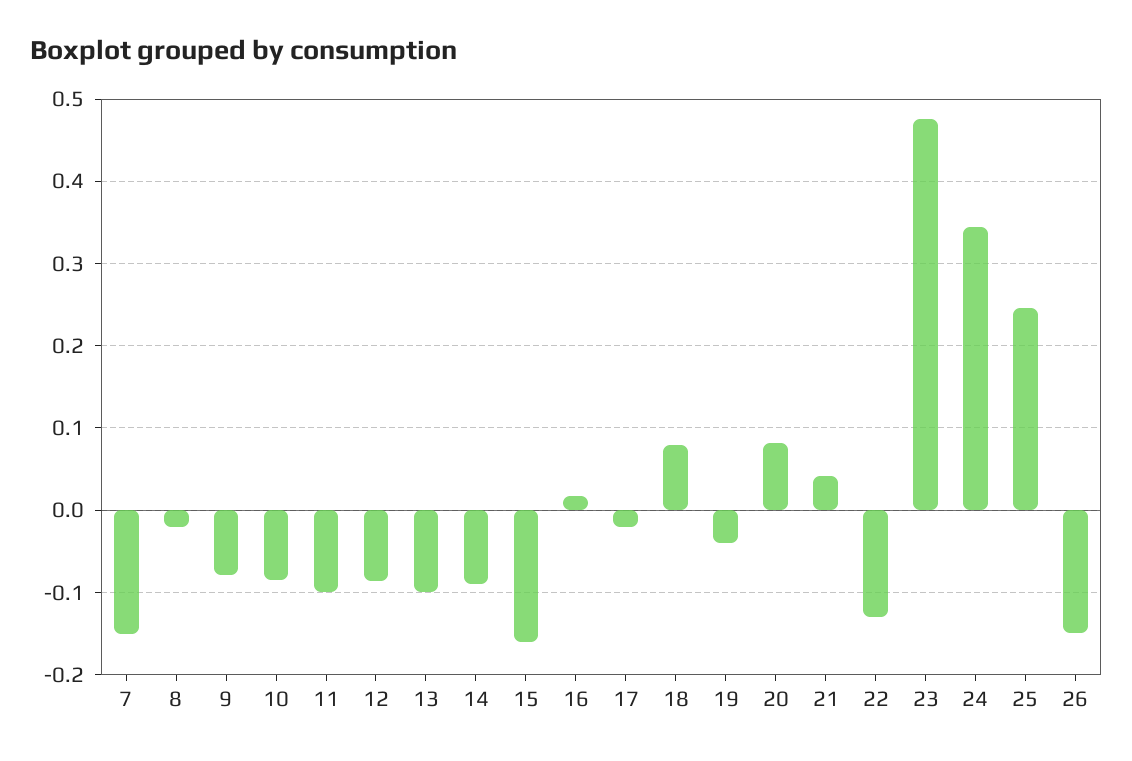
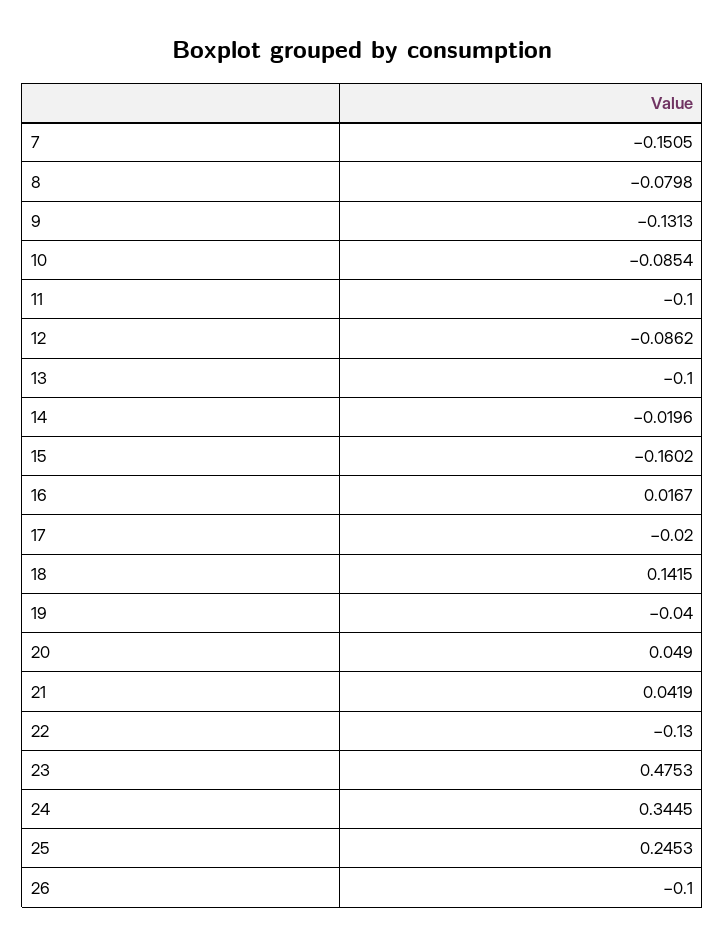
8: -0.02 -> -0.0798
9: -0.08 -> -0.1313
14: -0.09 -> -0.0196
18: 0.08 -> 0.1415
20: 0.08 -> 0.049
26: -0.15 -> -0.1

